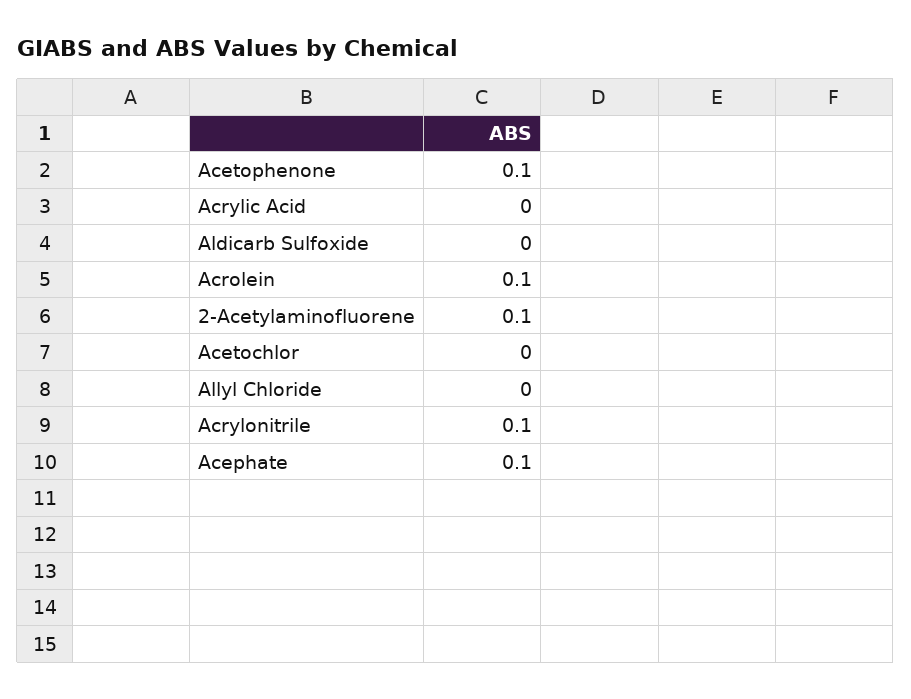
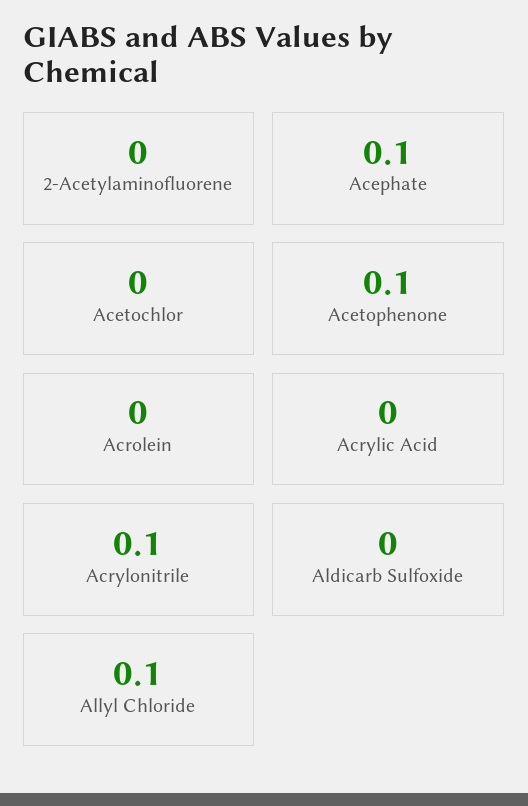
Acrolein: 0.1 -> 0
2-Acetylaminofluorene: 0.1 -> 0
Allyl Chloride: 0 -> 0.1

